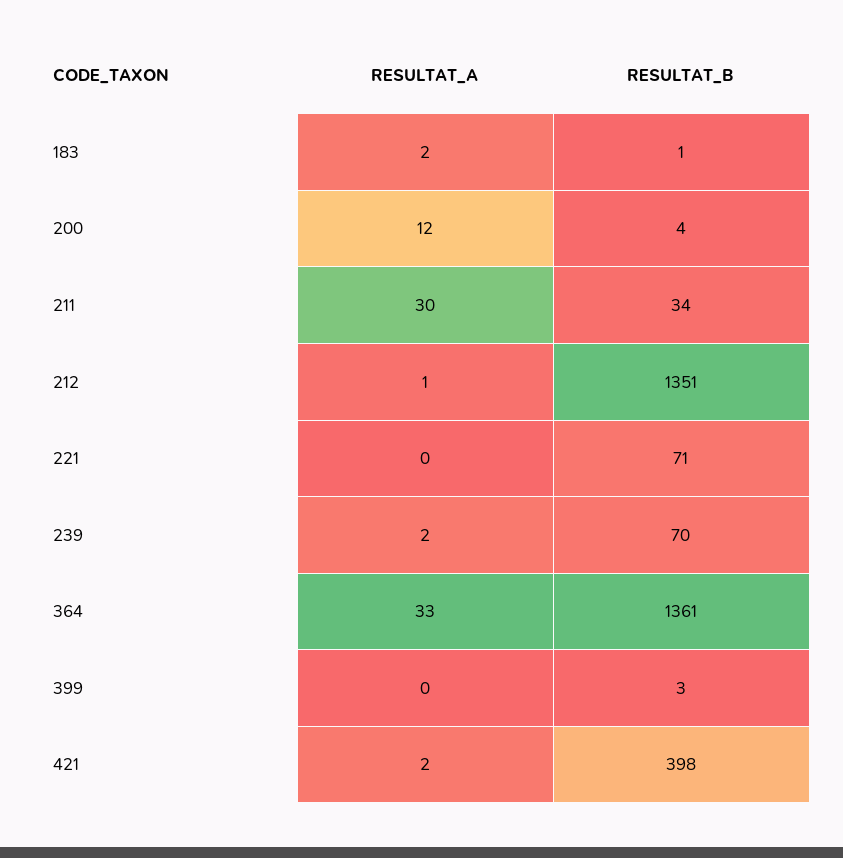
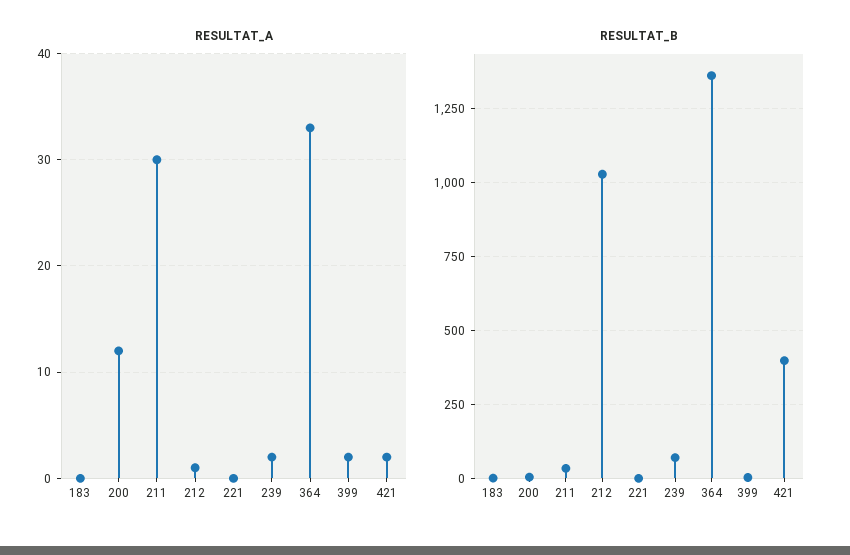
RESULTAT_A, 183: 2 -> 0
RESULTAT_B, 212: 1351 -> 1025
RESULTAT_B, 221: 71 -> 0
RESULTAT_A, 399: 0 -> 2

